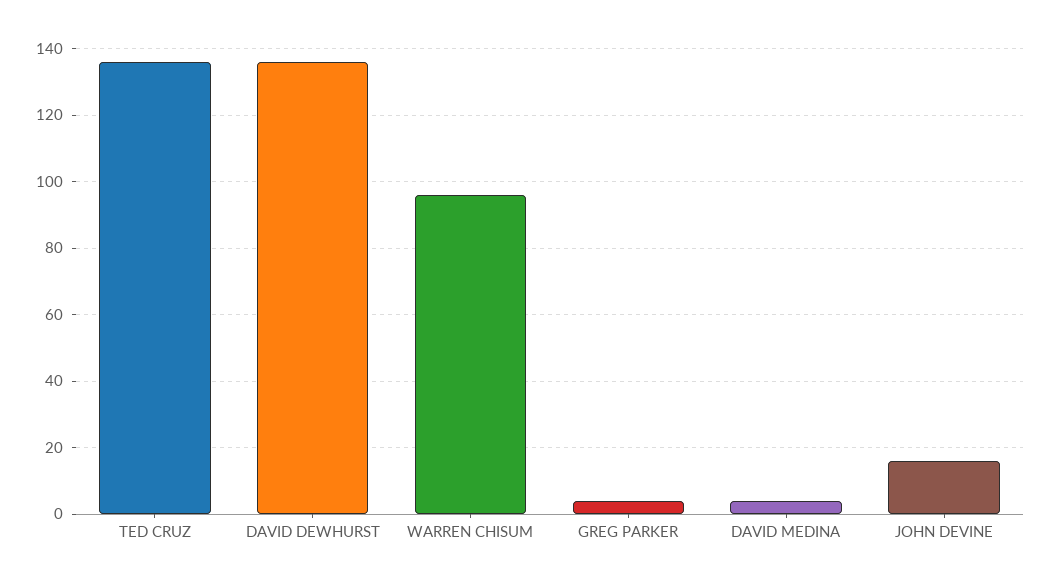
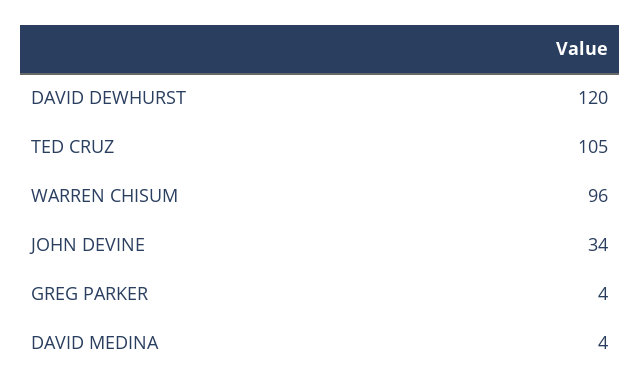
TED CRUZ: 135 -> 105
DAVID DEWHURST: 135 -> 120
JOHN DEVINE: 15 -> 34

